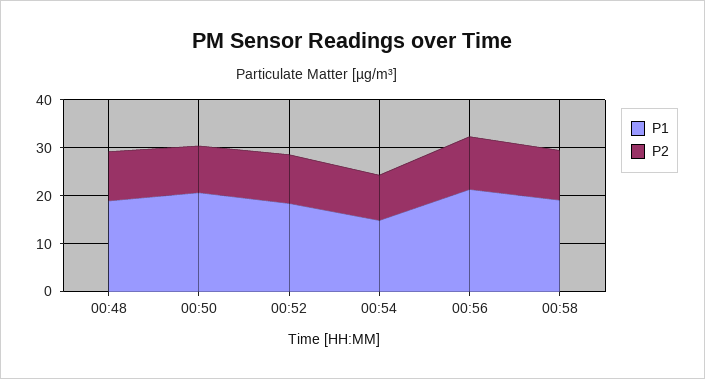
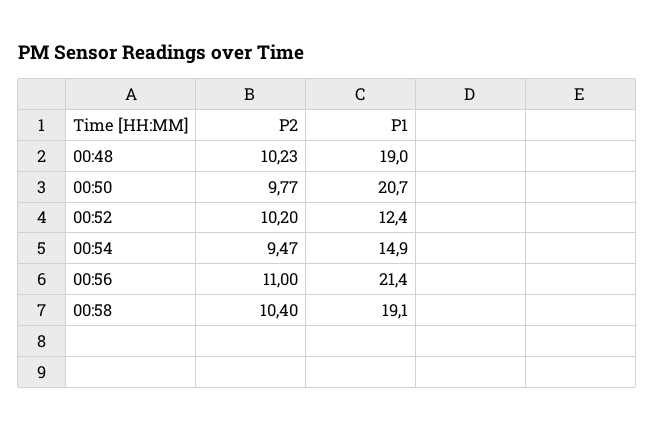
P1, 00:52: 18 -> 12.4

